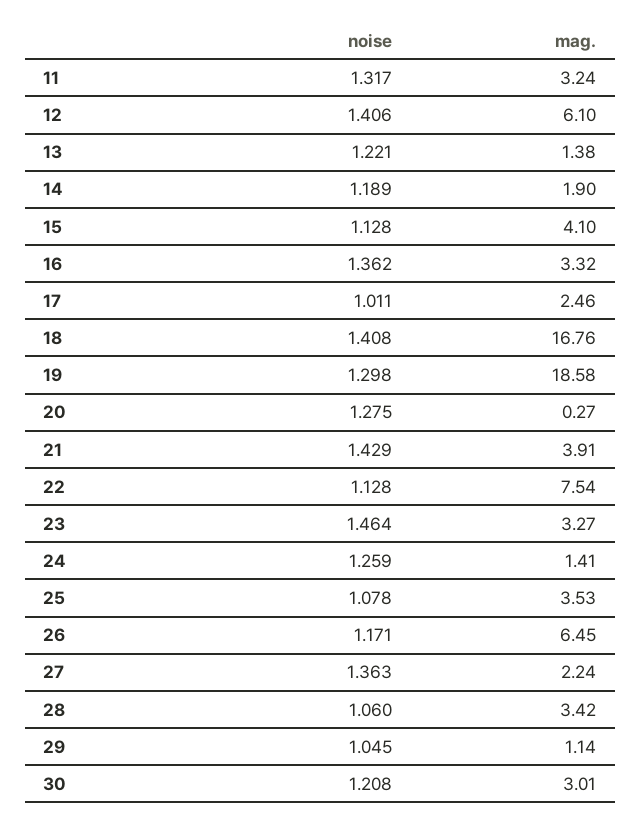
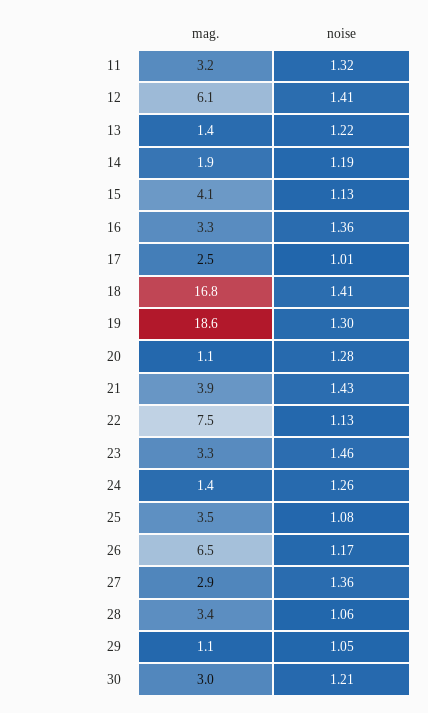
mag., 20: 0.27 -> 1.1
mag., 27: 2.24 -> 2.9

